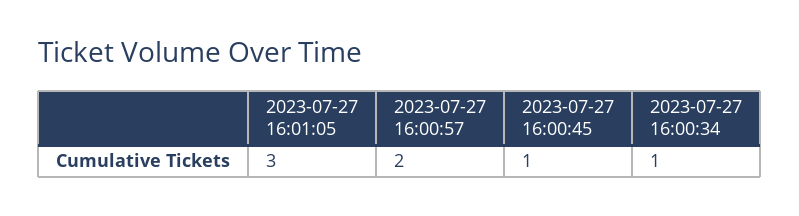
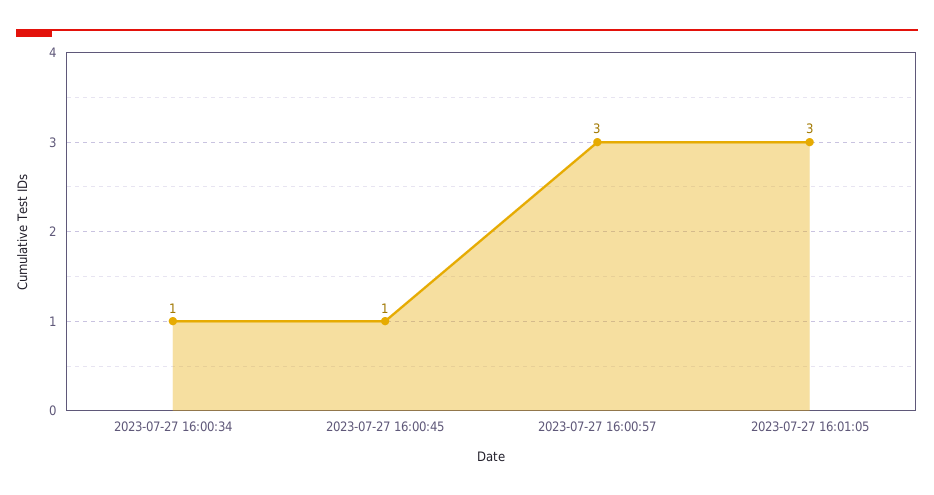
2023-07-27 16:00:57: 2 -> 3

